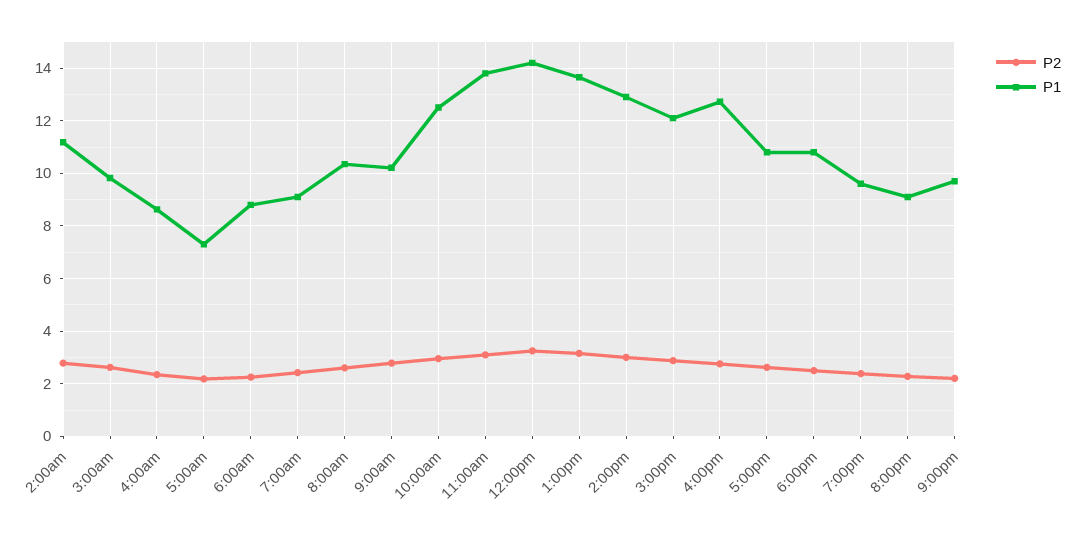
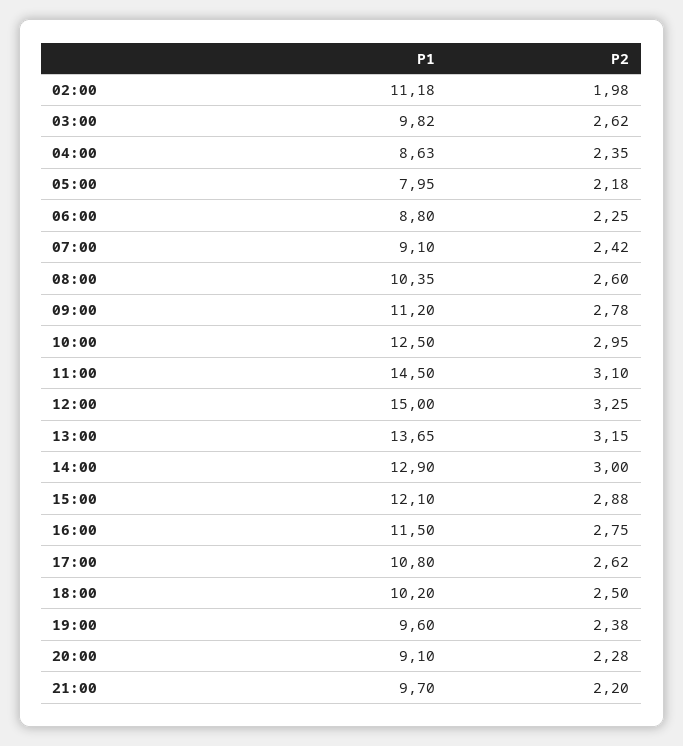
P2, 2:00am: 2.75 -> 1.98
P1, 5:00am: 7.25 -> 7.95
P1, 9:00am: 10.25 -> 11.2
P1, 11:00am: 13.75 -> 14.5
P1, 12:00pm: 14.25 -> 15
P1, 4:00pm: 12.75 -> 11.5
P1, 6:00pm: 10.75 -> 10.2

